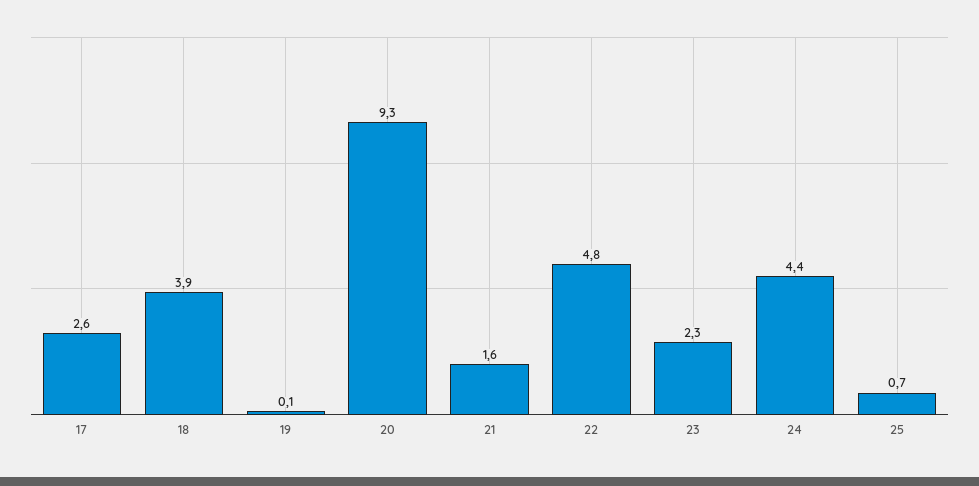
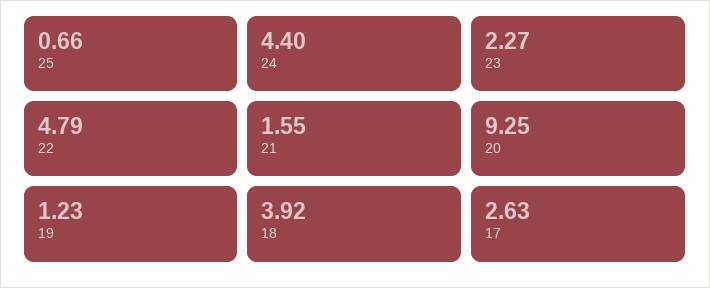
19: 0.1 -> 1.23

